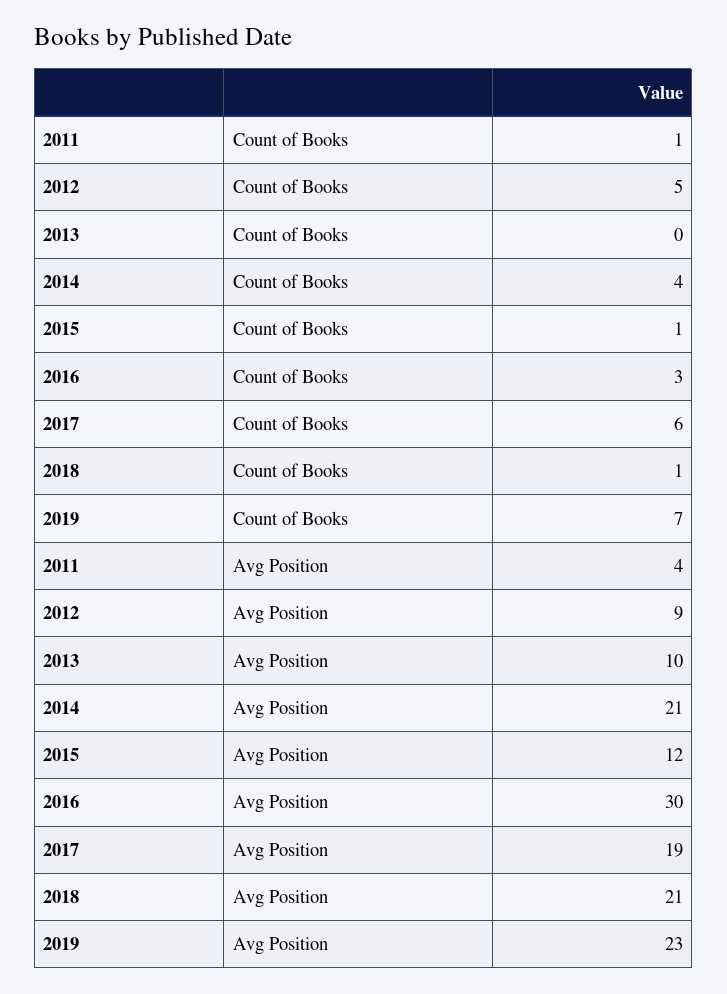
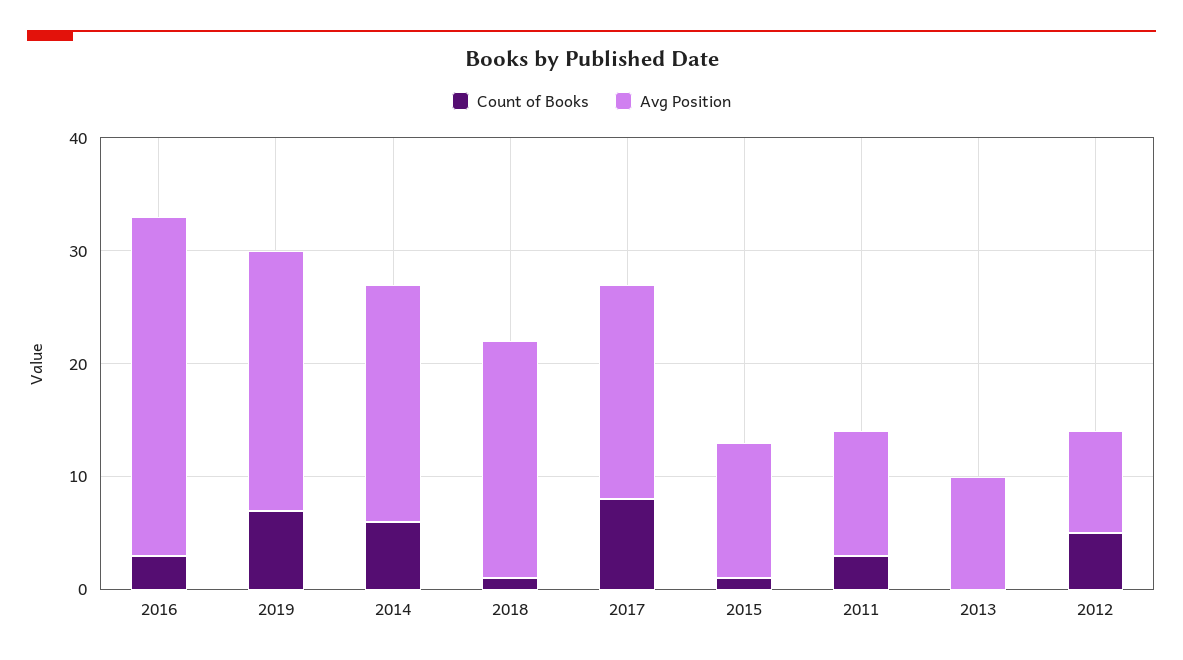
Count of Books, 2011: 1 -> 3
Count of Books, 2014: 4 -> 6
Count of Books, 2017: 6 -> 8
Avg Position, 2011: 4 -> 11

